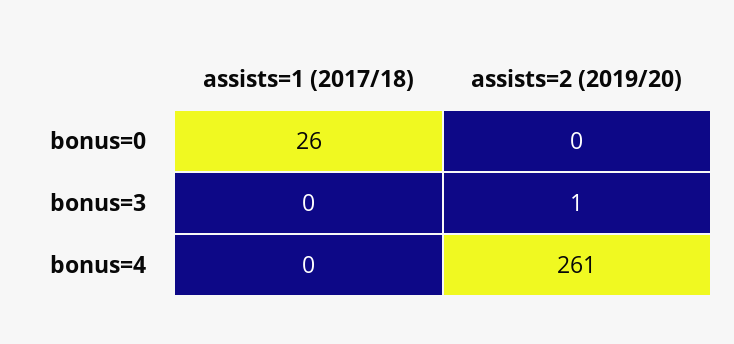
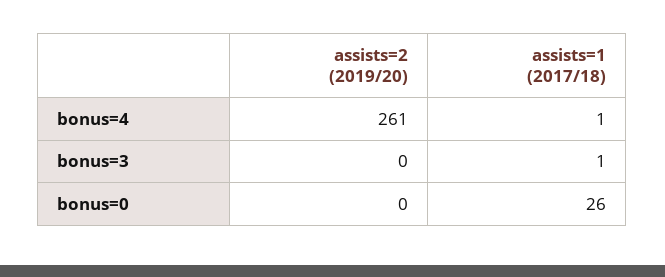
assists=1 (2017/18), bonus=3: 0 -> 1
assists=2 (2019/20), bonus=3: 1 -> 0
assists=1 (2017/18), bonus=4: 0 -> 1

